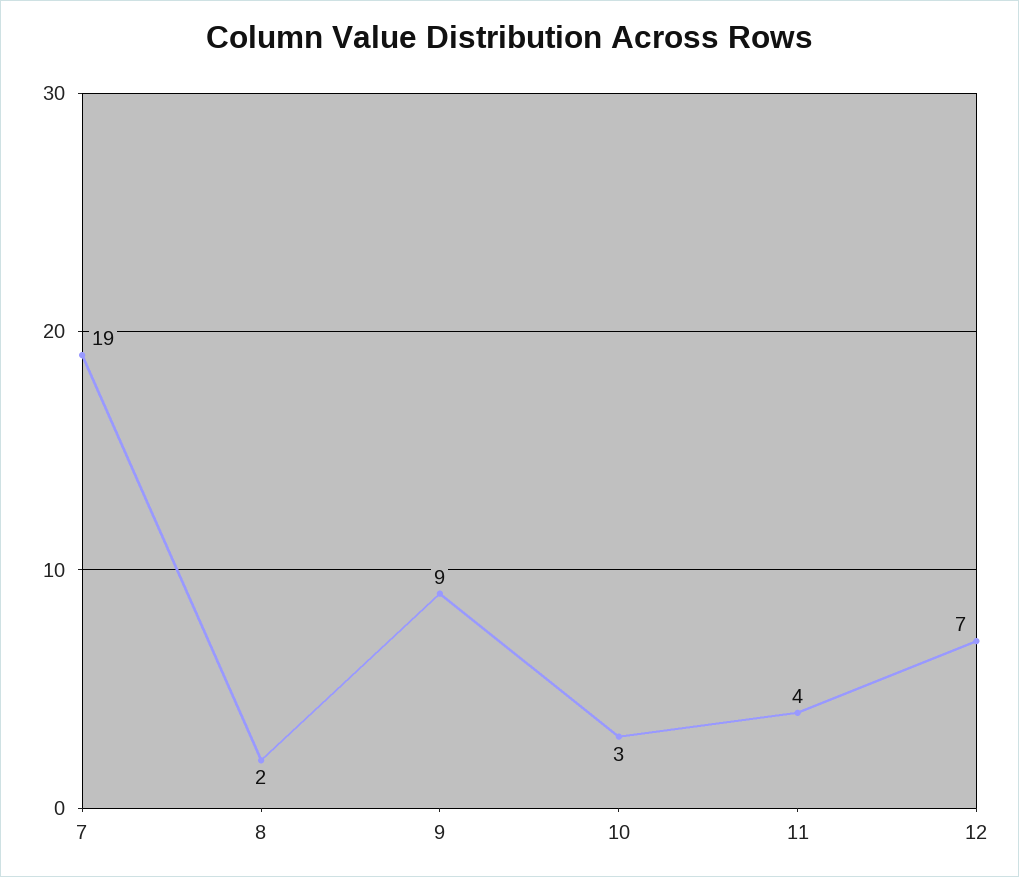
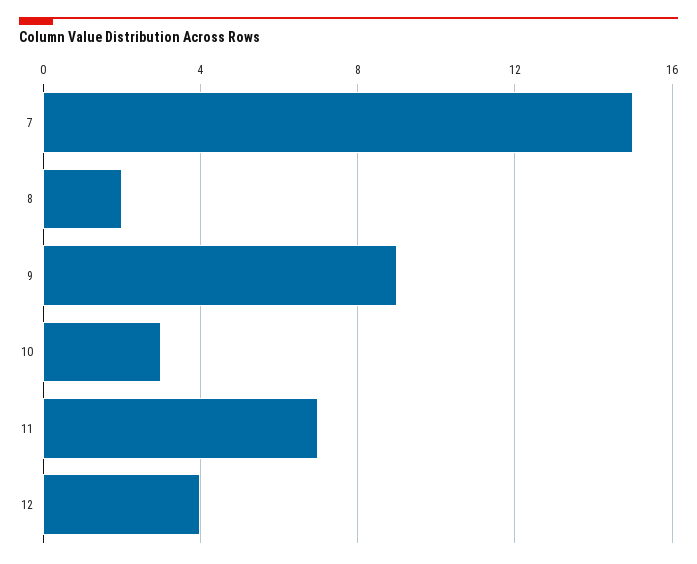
7: 19 -> 15
11: 4 -> 7
12: 7 -> 4

